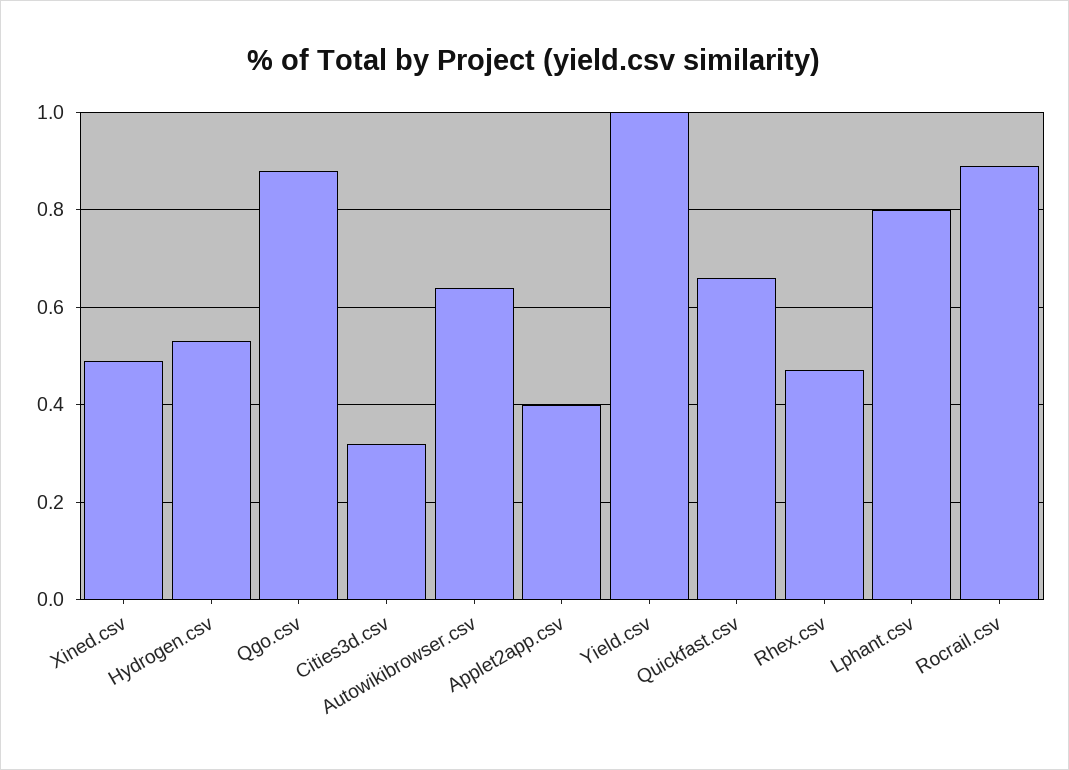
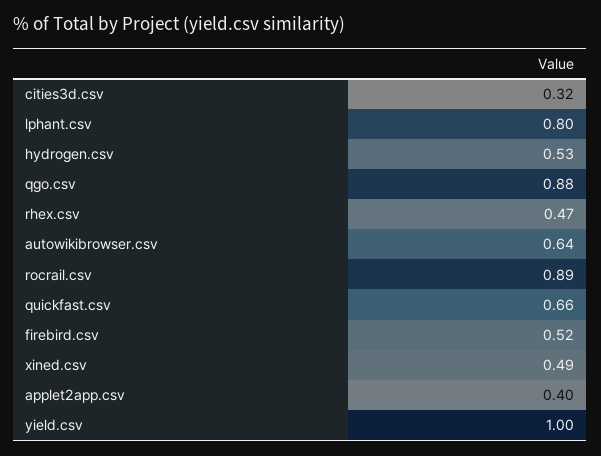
firebird.csv: none -> 0.52

